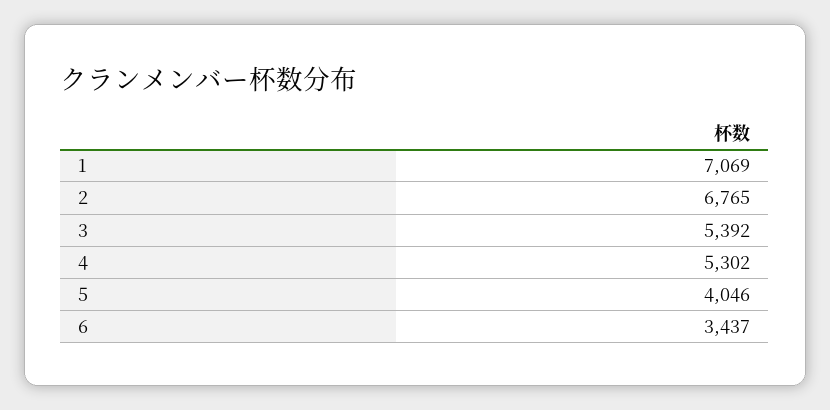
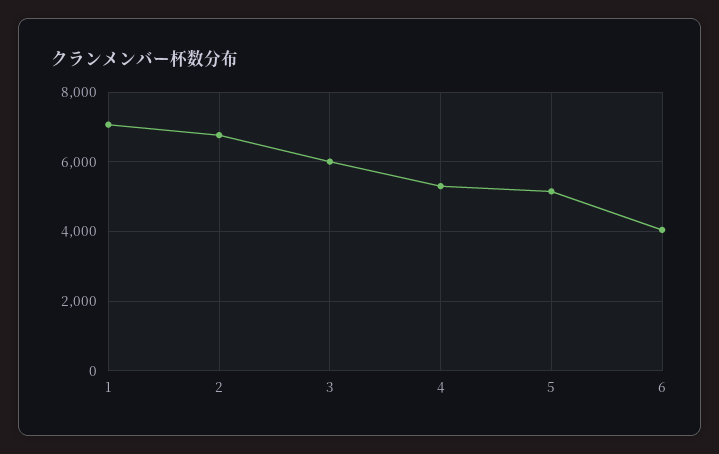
3: 5392 -> 6000
5: 4046 -> 5200
6: 3437 -> 4000

